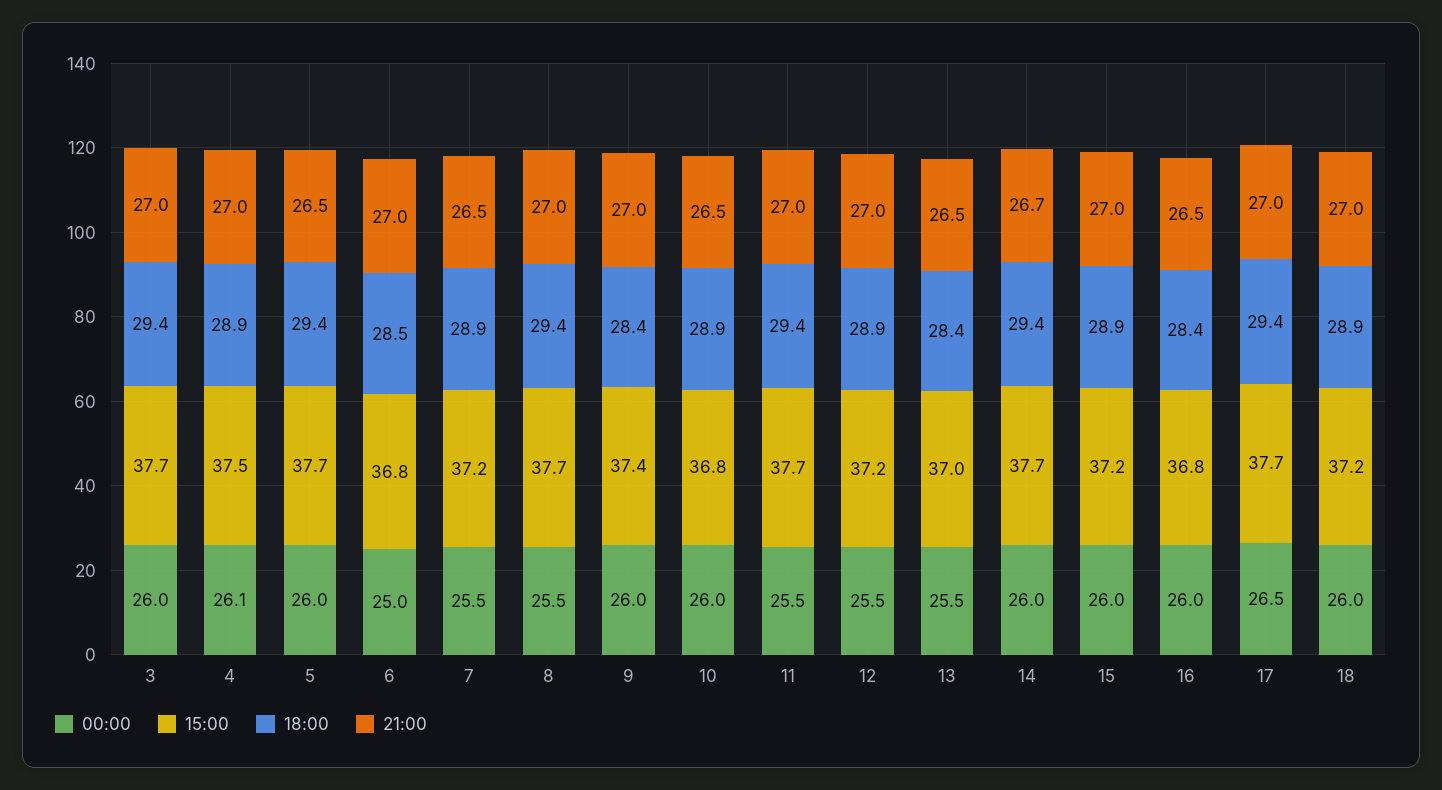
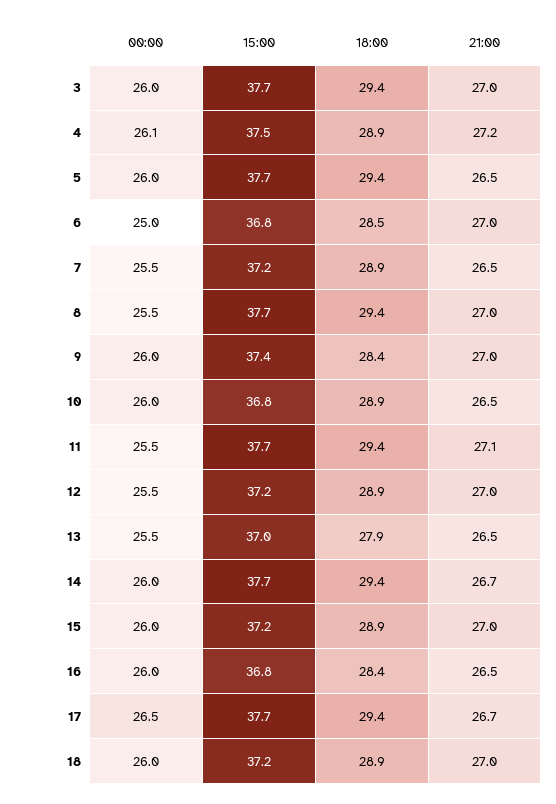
21:00, 4: 27 -> 27.2
21:00, 11: 27 -> 27.1
18:00, 13: 28.4 -> 27.9
21:00, 17: 27 -> 26.7

